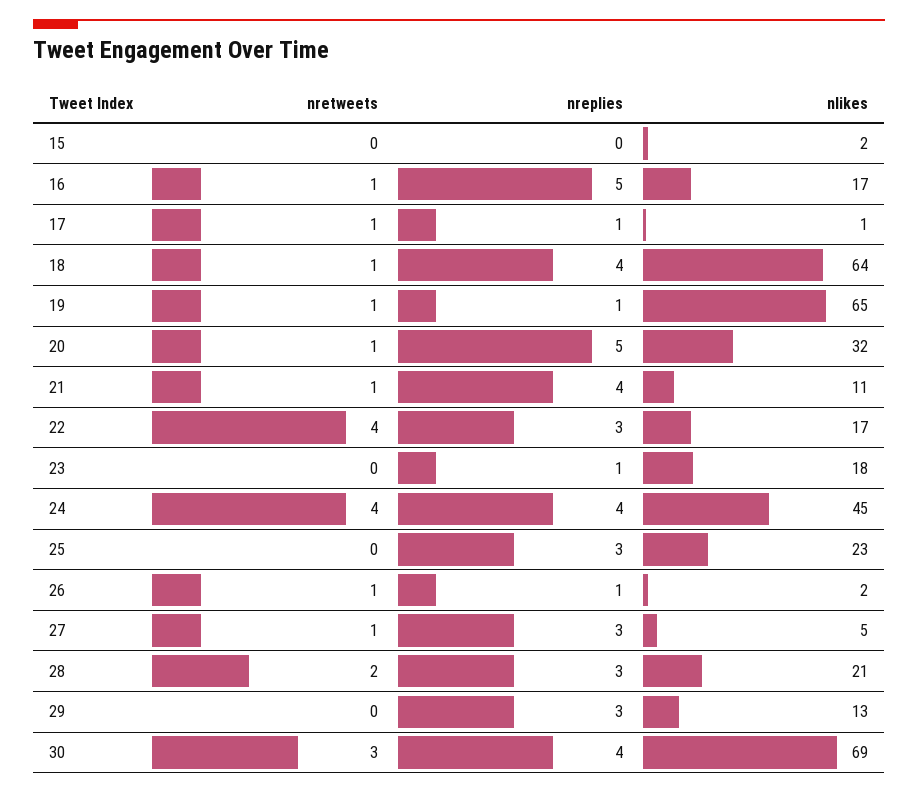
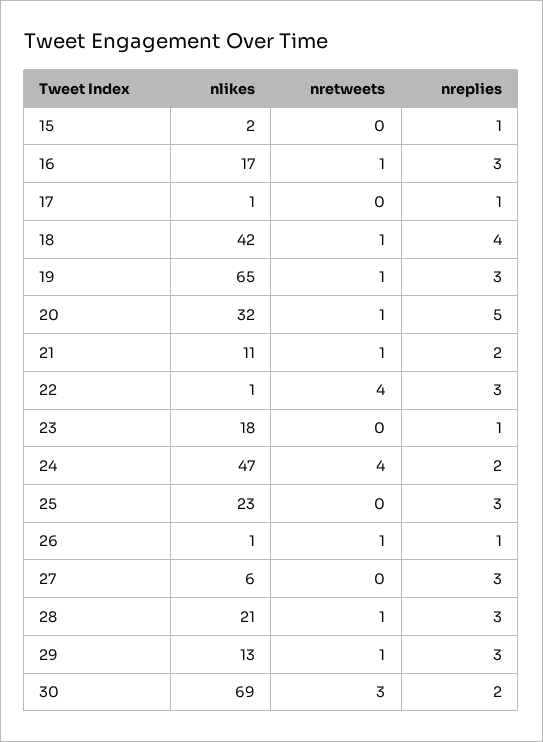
nreplies, 15: 0 -> 1
nreplies, 16: 5 -> 3
nretweets, 17: 1 -> 0
nlikes, 18: 64 -> 42
nreplies, 19: 1 -> 3
nreplies, 21: 4 -> 2
nlikes, 22: 17 -> 1
nreplies, 24: 4 -> 2
nlikes, 24: 45 -> 47
nlikes, 26: 2 -> 1
nretweets, 27: 1 -> 0
nlikes, 27: 5 -> 6
nretweets, 28: 2 -> 1
nretweets, 29: 0 -> 1
nreplies, 30: 4 -> 2

